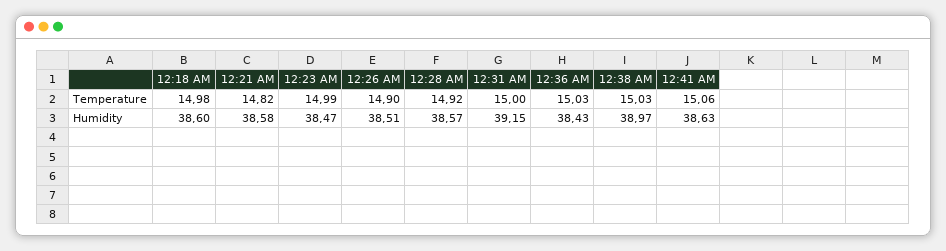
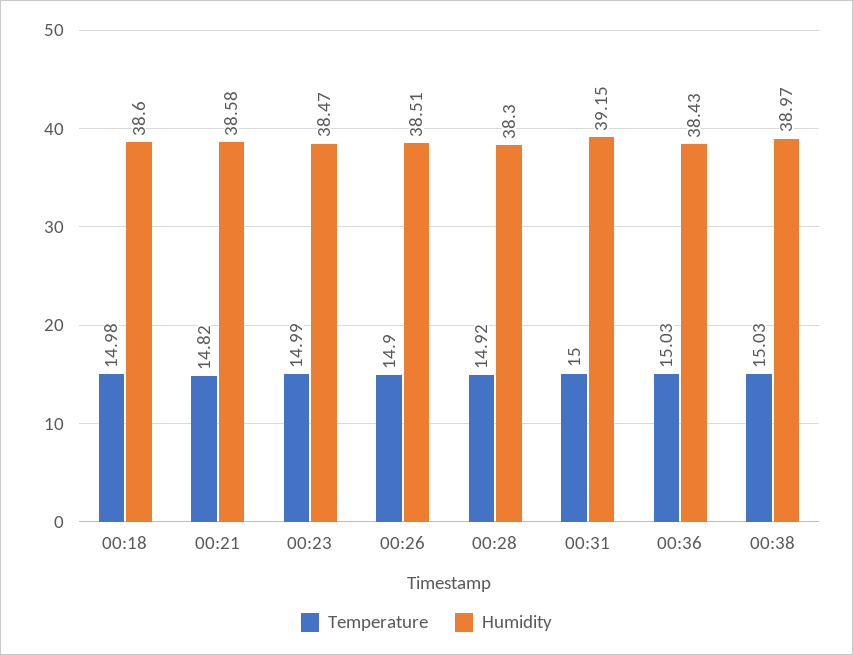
Temperature, 12:41 AM: 15.06 -> none
Humidity, 12:28 AM: 38.57 -> 38.3
Humidity, 12:41 AM: 38.63 -> none

